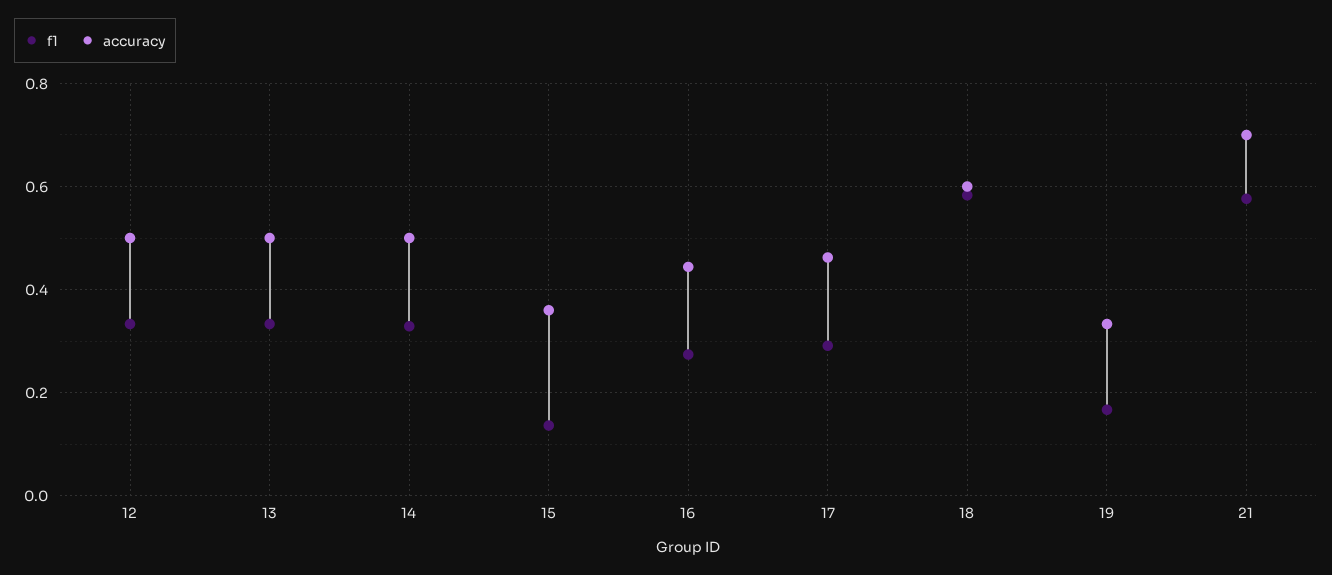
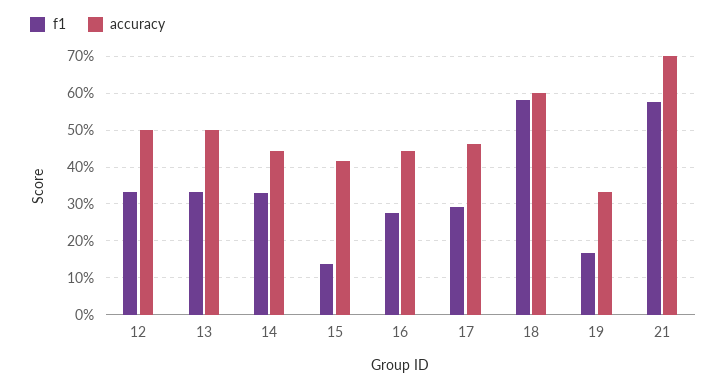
accuracy, 14: 0.5 -> 0.44
accuracy, 15: 0.36 -> 0.42

